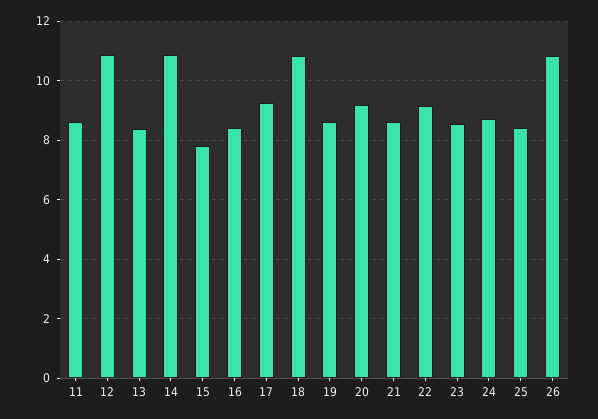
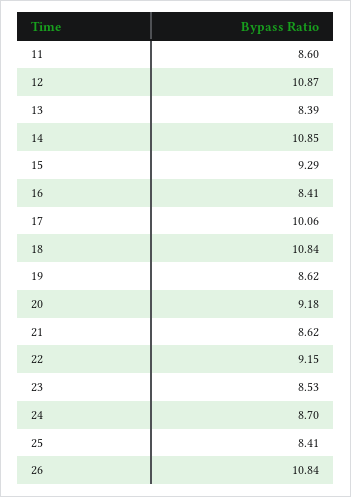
15: 7.75 -> 9.29
17: 9.25 -> 10.06

